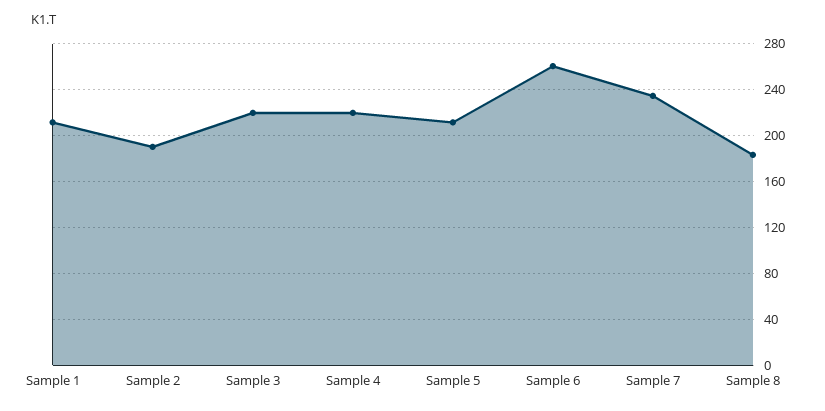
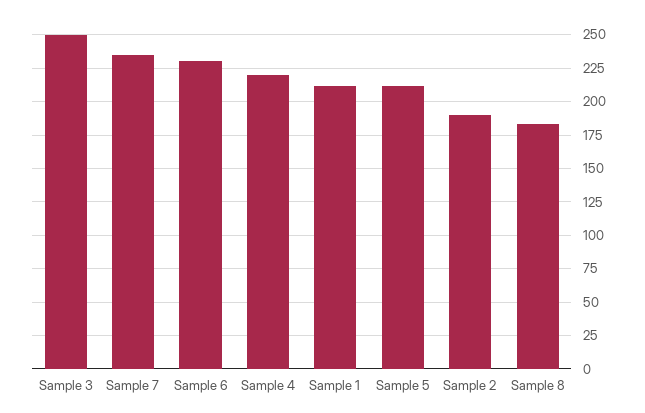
Sample 3: 220 -> 250
Sample 6: 260 -> 230

